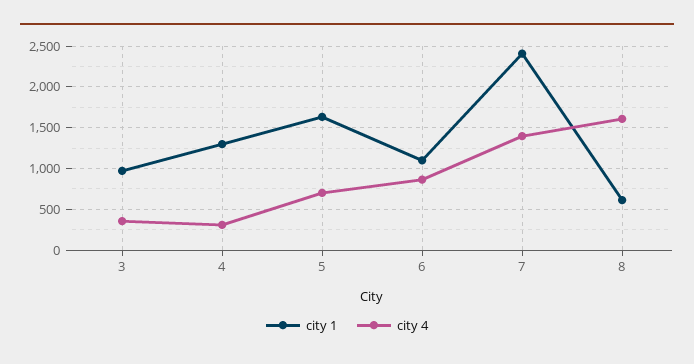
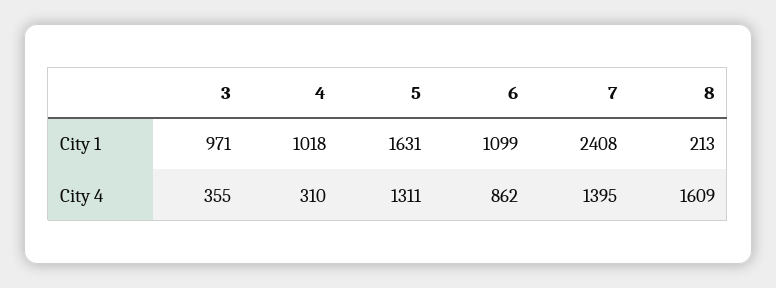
city 1, 4: 1300 -> 1018
city 4, 5: 700 -> 1311
city 1, 8: 600 -> 213

